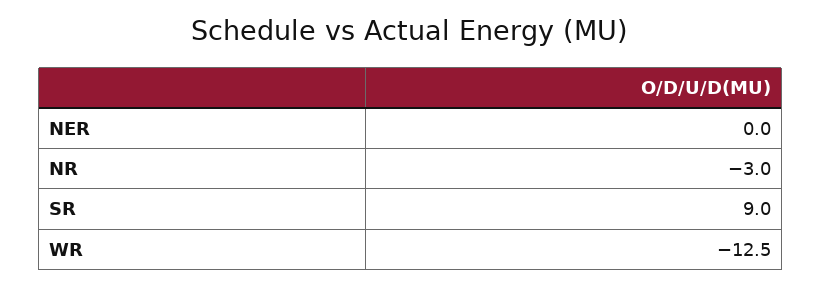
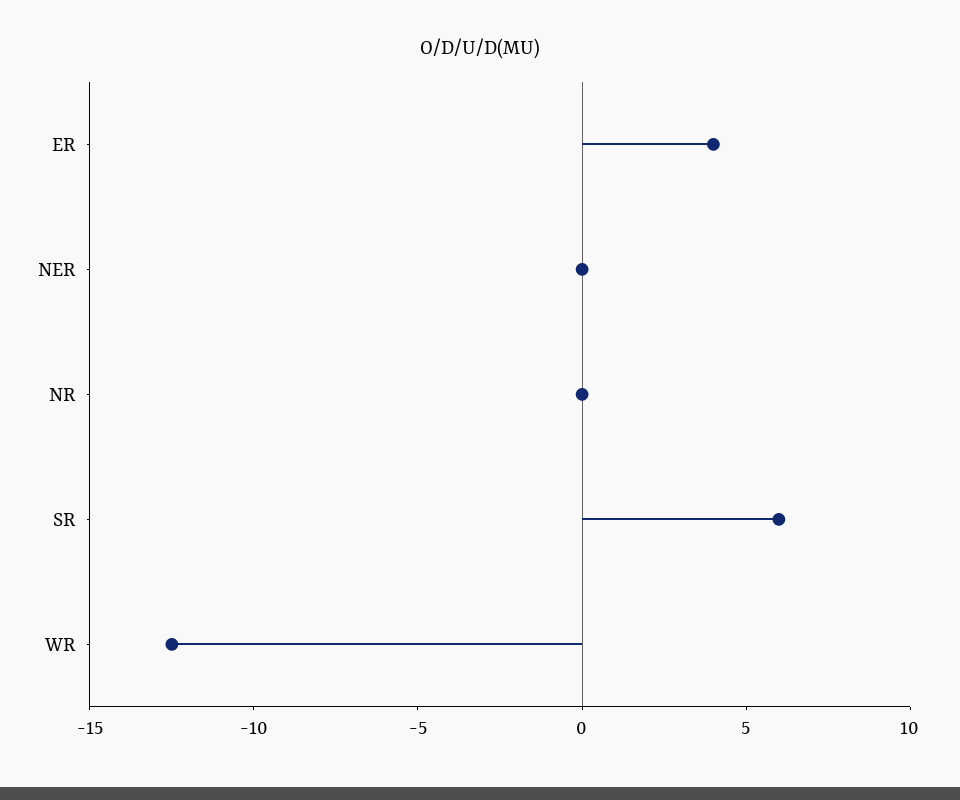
NR: -3 -> 0
SR: 9 -> 6
ER: none -> 4

